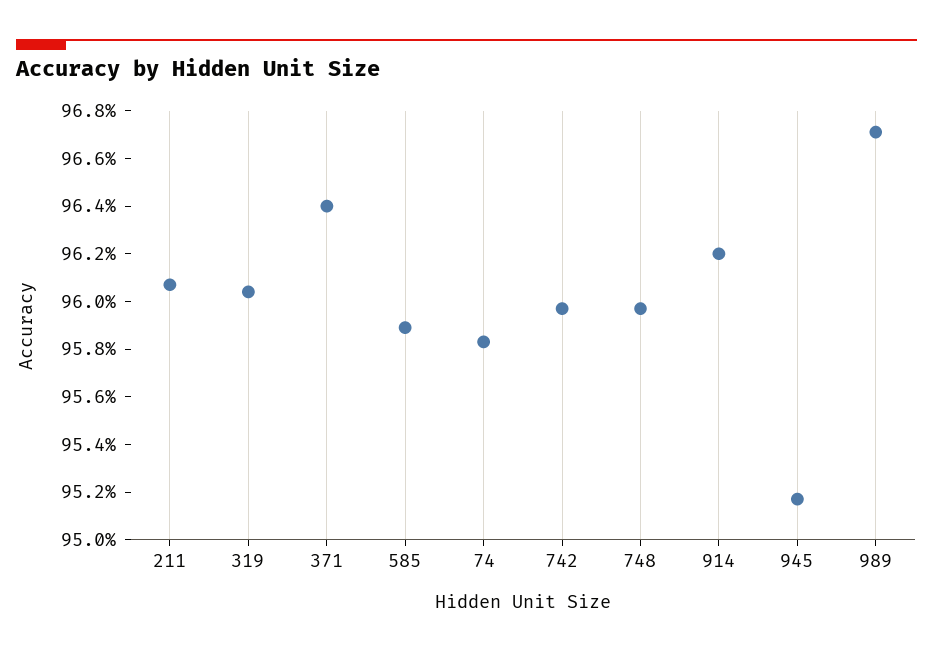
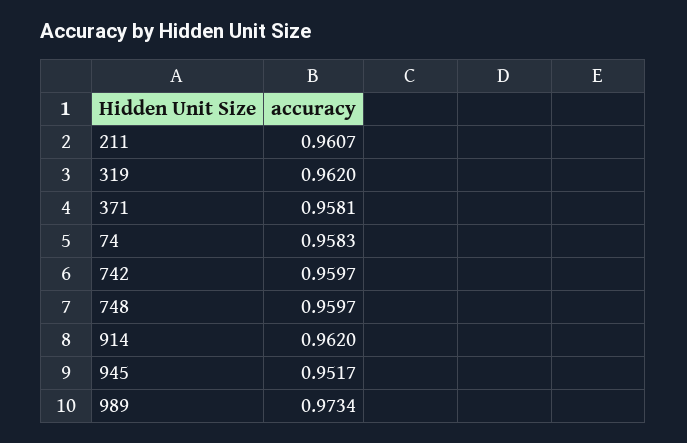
319: 0.9605 -> 0.962
371: 0.964 -> 0.9581
585: 0.959 -> none
989: 0.967 -> 0.9734

